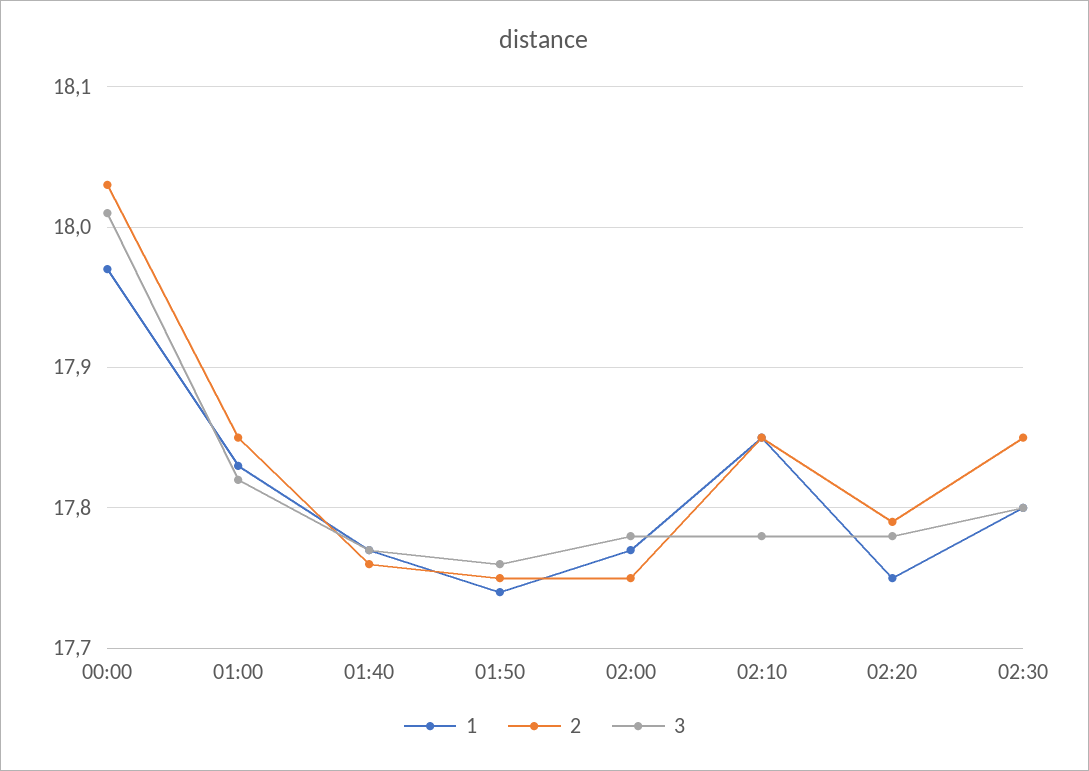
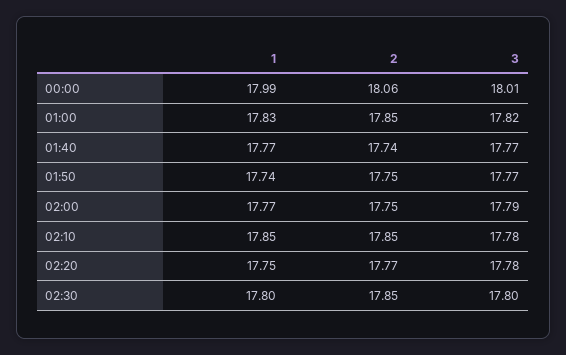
1, 00:00: 17.97 -> 17.99
2, 00:00: 18.03 -> 18.06
2, 01:40: 17.76 -> 17.74
3, 01:50: 17.76 -> 17.77
3, 02:00: 17.78 -> 17.79
2, 02:20: 17.79 -> 17.77

